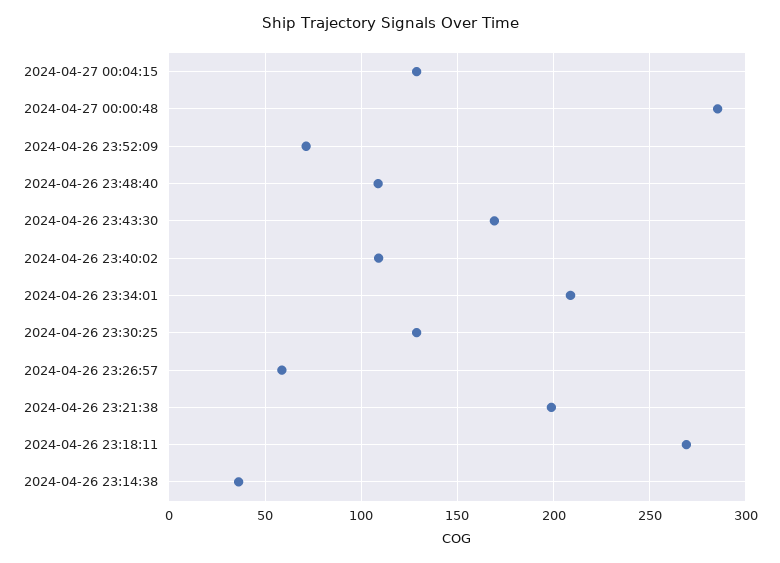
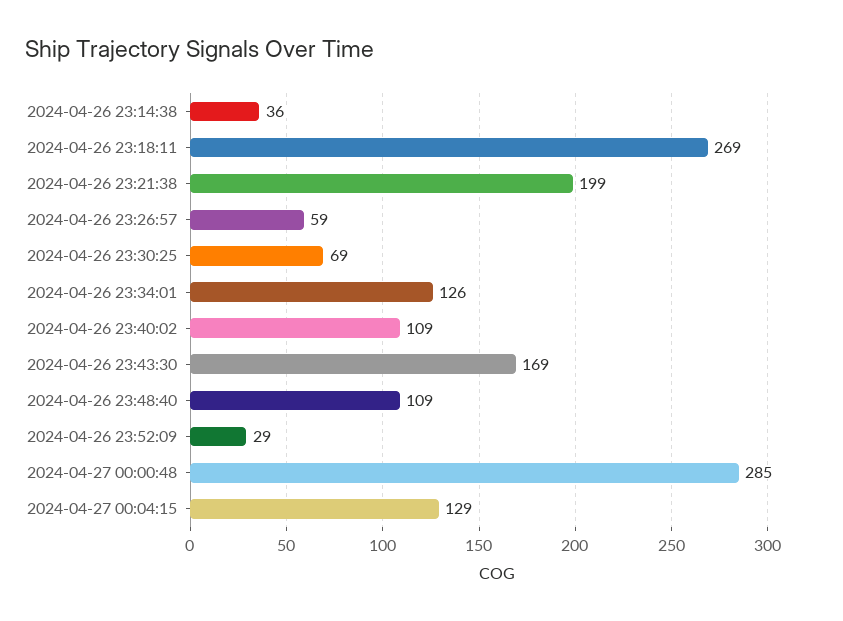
2024-04-26 23:52:09: 70 -> 29
2024-04-26 23:34:01: 210 -> 126
2024-04-26 23:30:25: 130 -> 69

